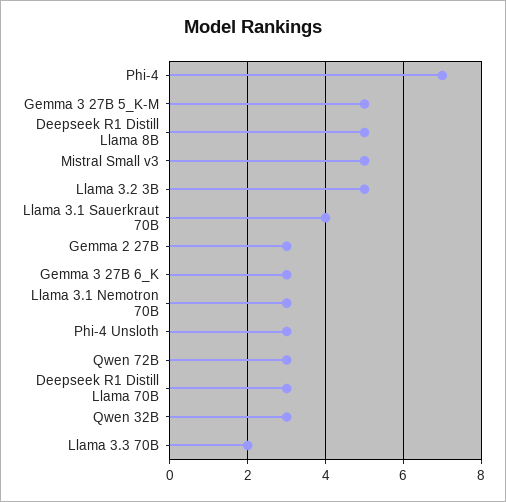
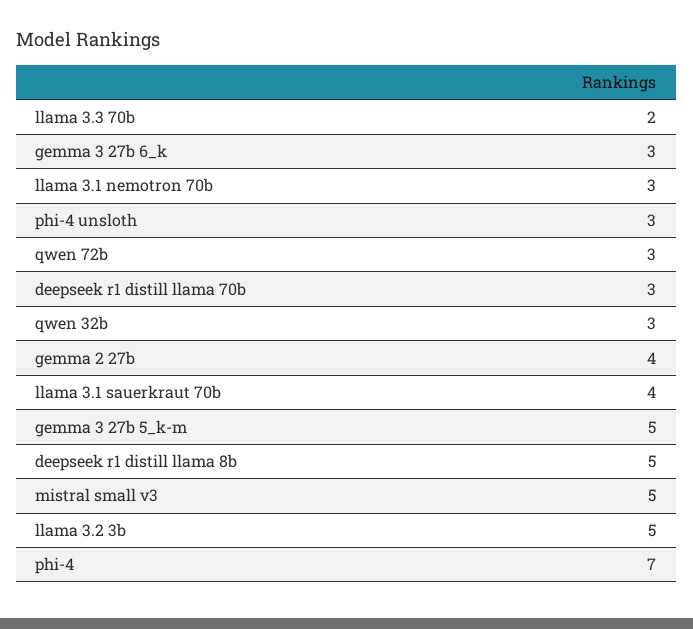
Gemma 2 27B: 3 -> 4

